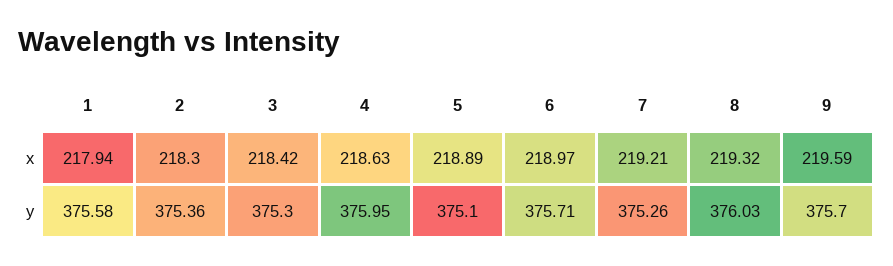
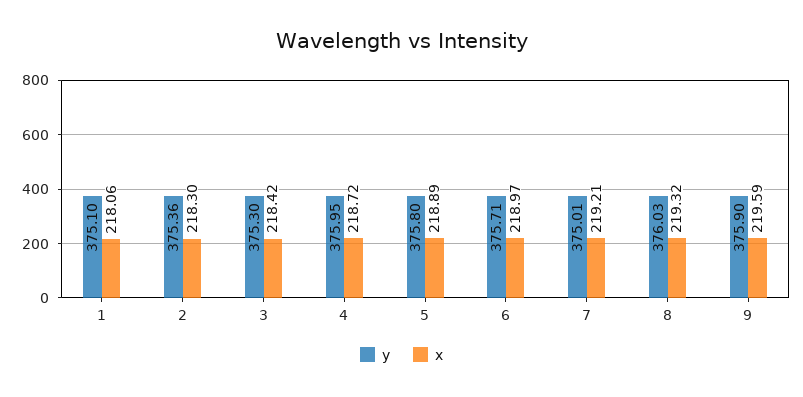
x, 1: 217.94 -> 218.06
x, 4: 218.63 -> 218.72
y, 1: 375.58 -> 375.1
y, 5: 375.1 -> 375.8
y, 7: 375.26 -> 375.01
y, 9: 375.7 -> 375.9

